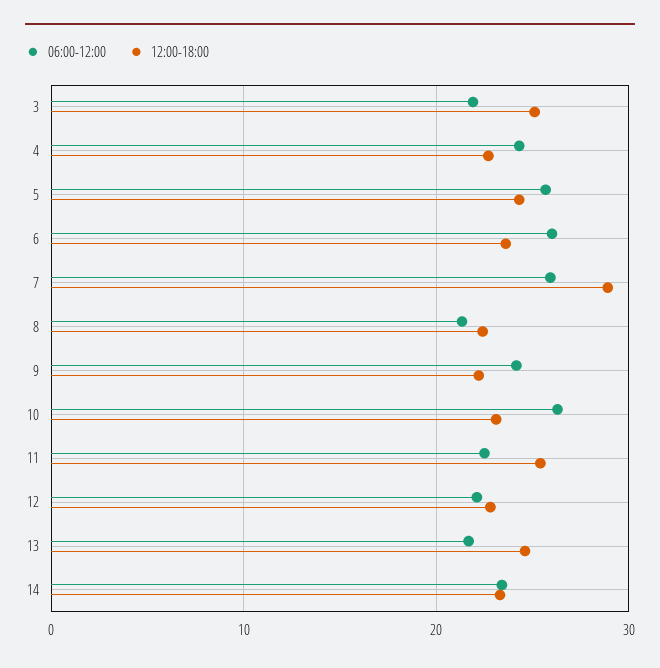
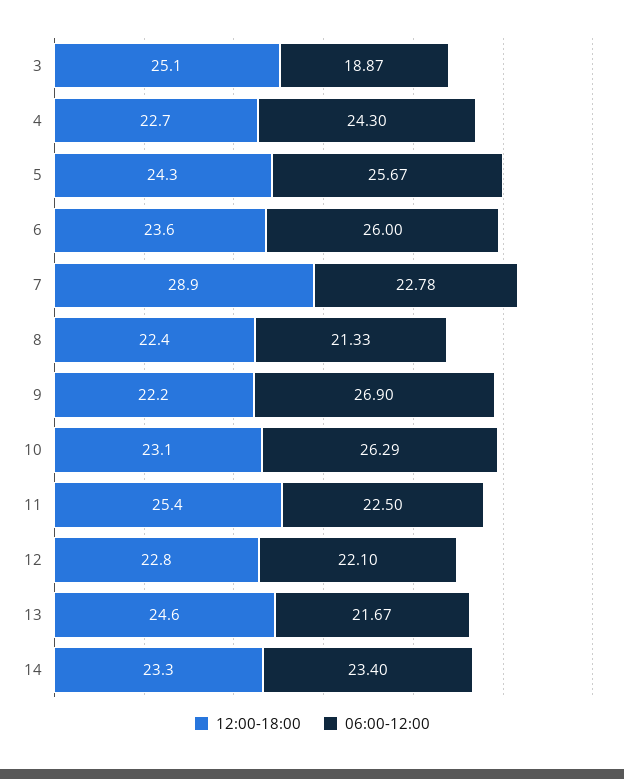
06:00-12:00, 3: 22 -> 18.87
06:00-12:00, 7: 26 -> 22.78
06:00-12:00, 9: 24 -> 26.9

